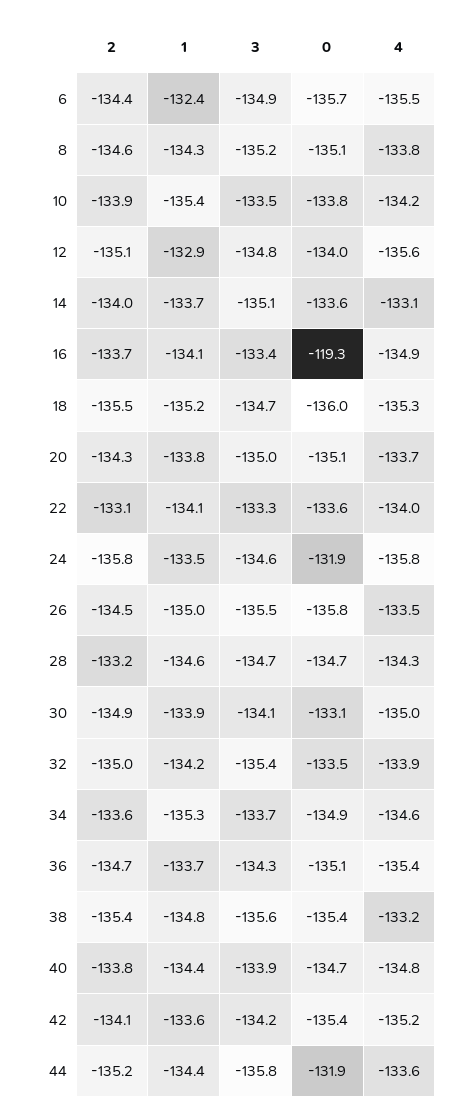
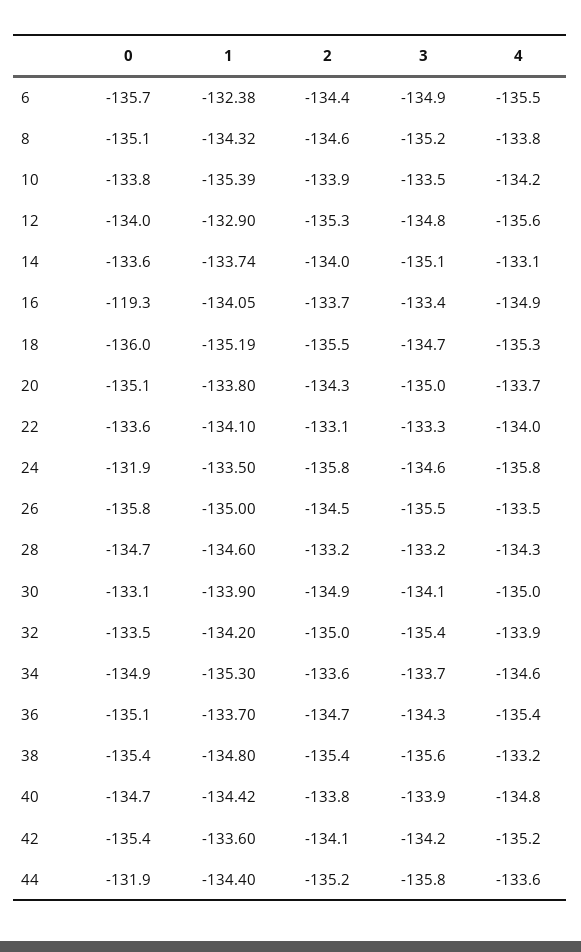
2, 12: -135.1 -> -135.3
3, 28: -134.7 -> -133.2

